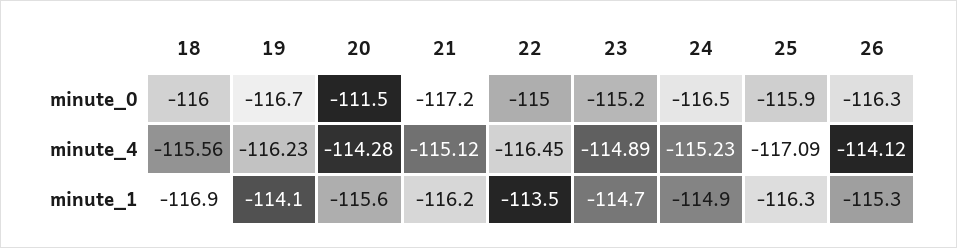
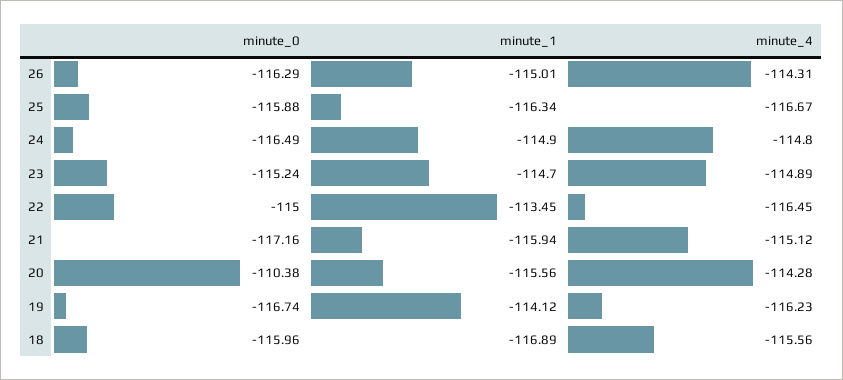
20, minute_0: -111.5 -> -110.38
24, minute_4: -115.23 -> -114.8
25, minute_4: -117.09 -> -116.67
26, minute_4: -114.12 -> -114.31
21, minute_1: -116.2 -> -115.94
26, minute_1: -115.3 -> -115.01

